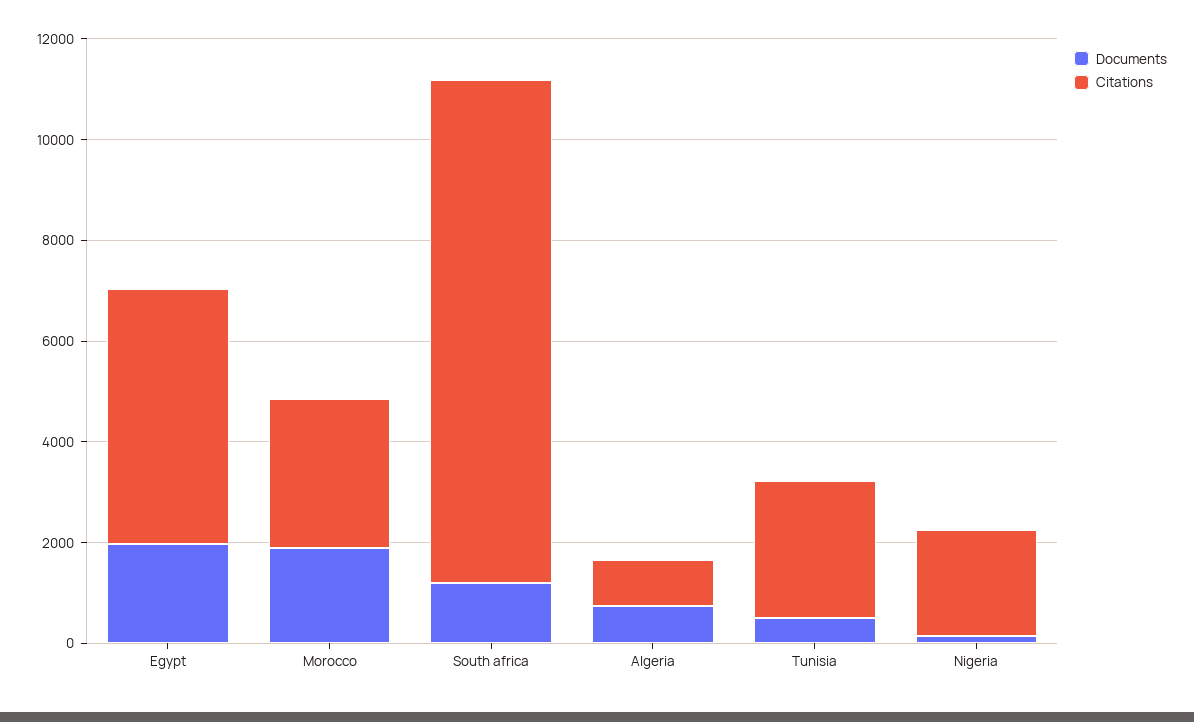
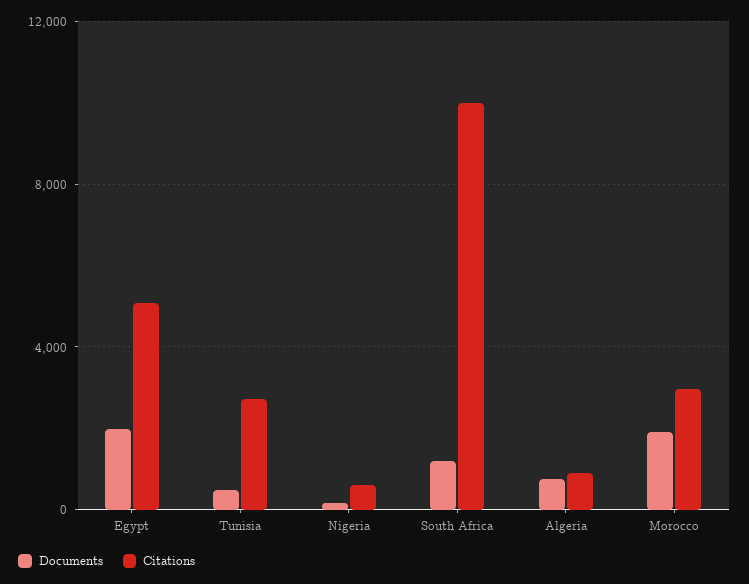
Citations, Nigeria: 2000 -> 500

